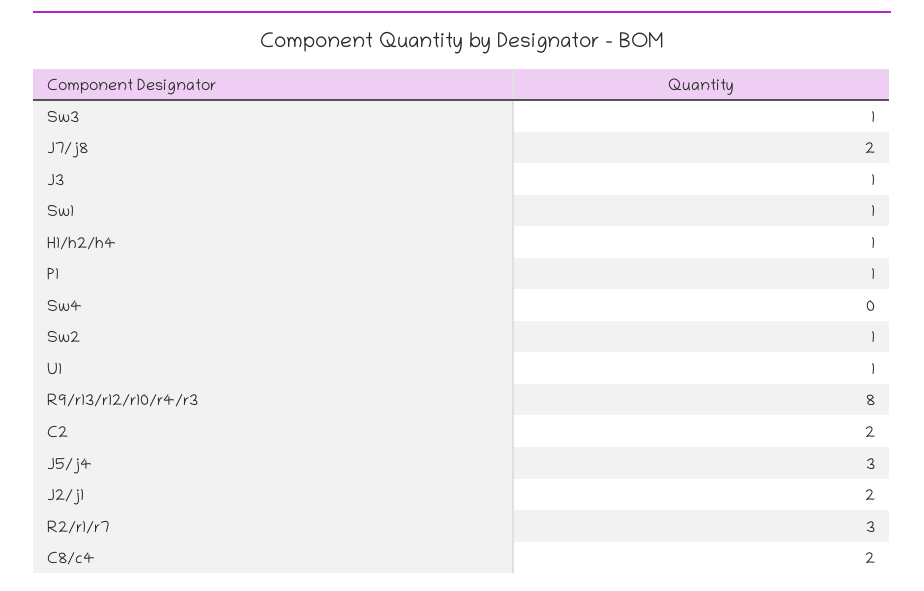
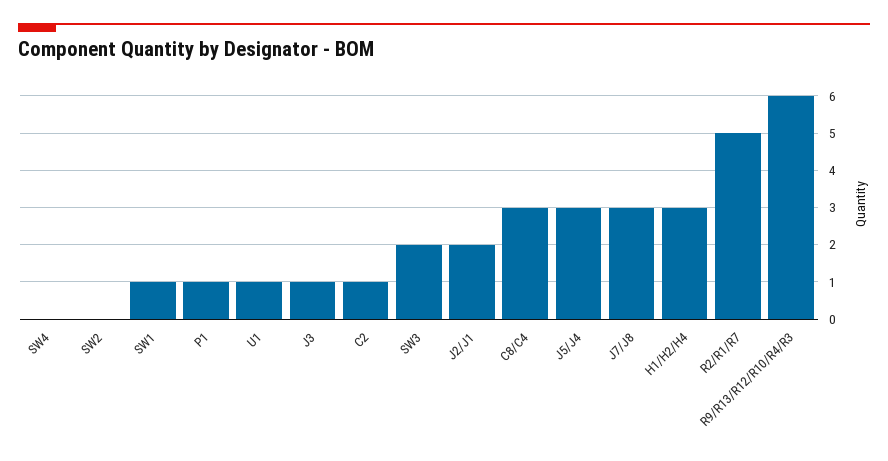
Sw3: 1 -> 2
J7/j8: 2 -> 3
H1/h2/h4: 1 -> 3
Sw2: 1 -> 0
R9/r13/r12/r10/r4/r3: 8 -> 6
C2: 2 -> 1
R2/r1/r7: 3 -> 5
C8/c4: 2 -> 3

